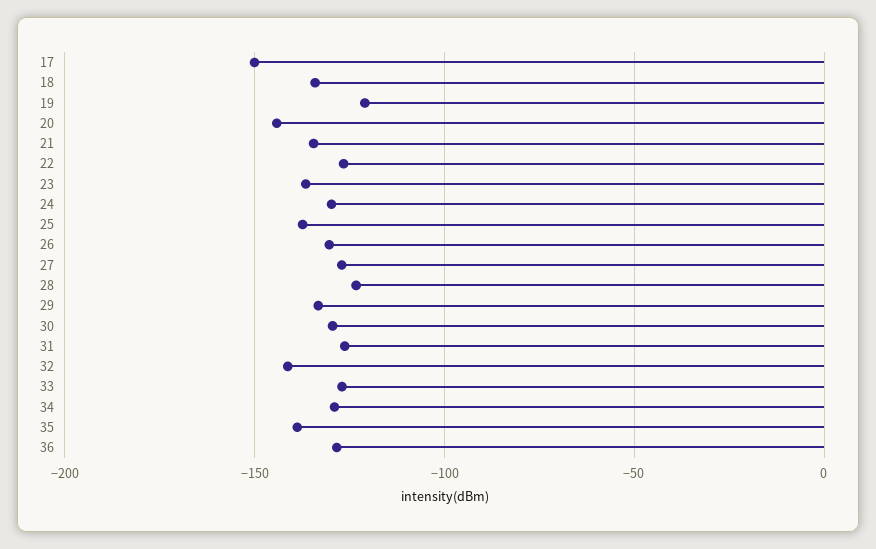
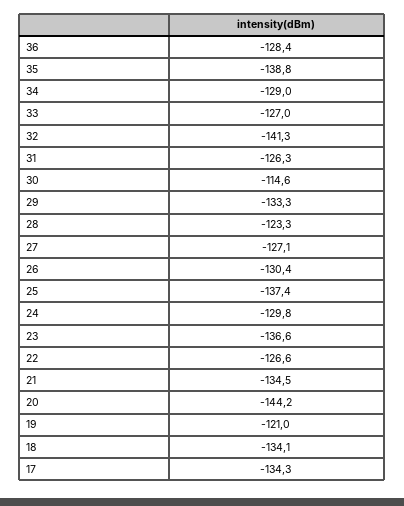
17: -150 -> -134.3
30: -130 -> -114.6

